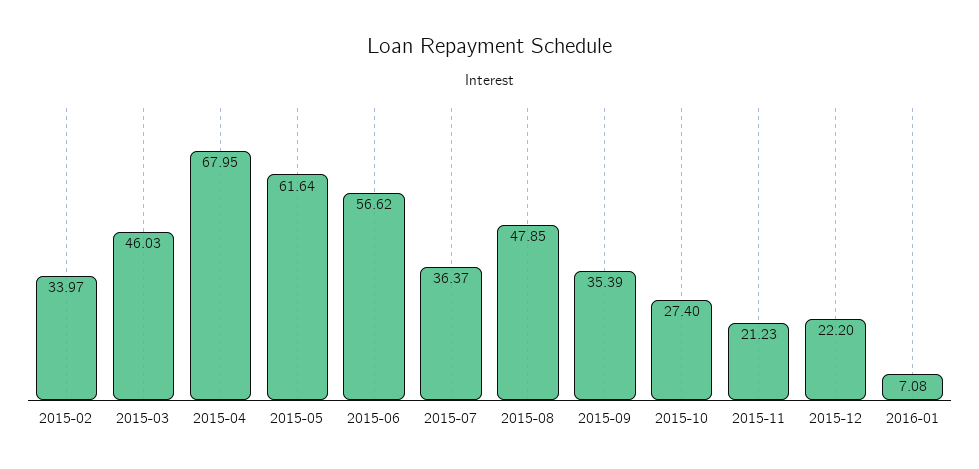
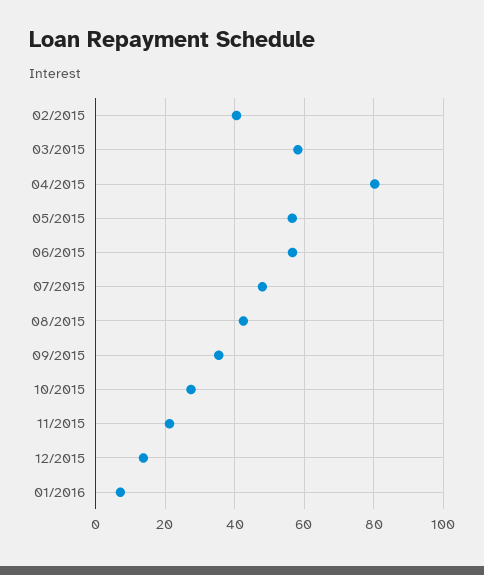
2015-02: 33.97 -> 40
2015-03: 46.03 -> 58
2015-04: 67.95 -> 80
2015-05: 61.64 -> 56
2015-07: 36.37 -> 48
2015-08: 47.85 -> 42
2015-12: 22.2 -> 14

